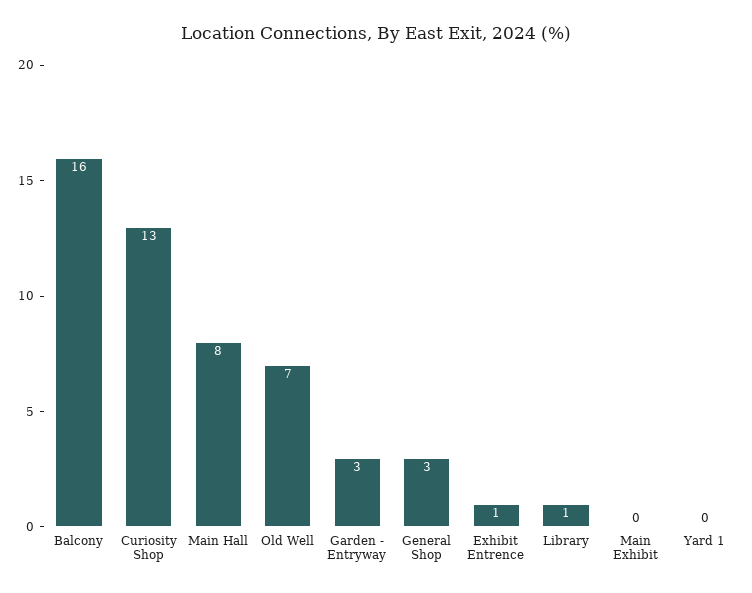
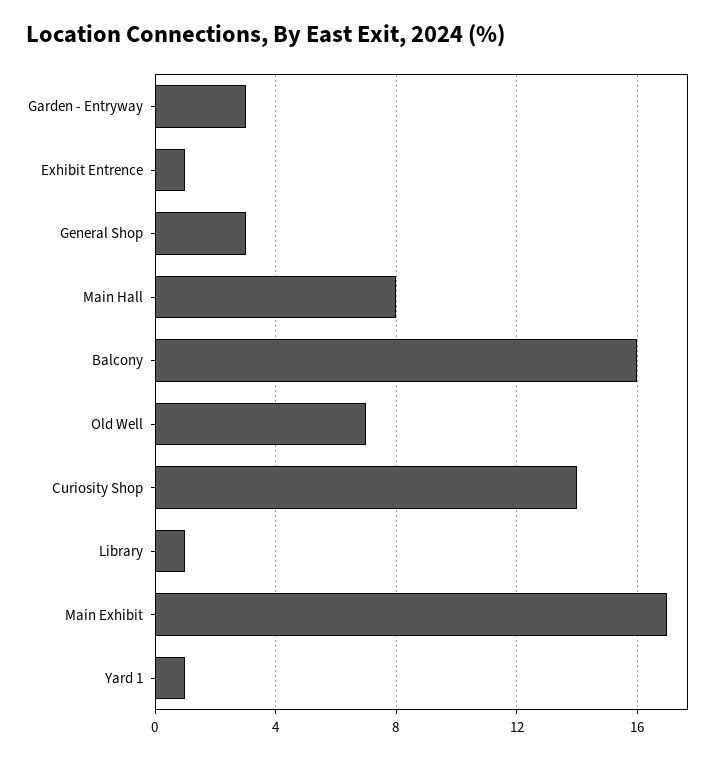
Curiosity Shop: 13 -> 14
Main Exhibit: 0 -> 17
Yard 1: 0 -> 1

